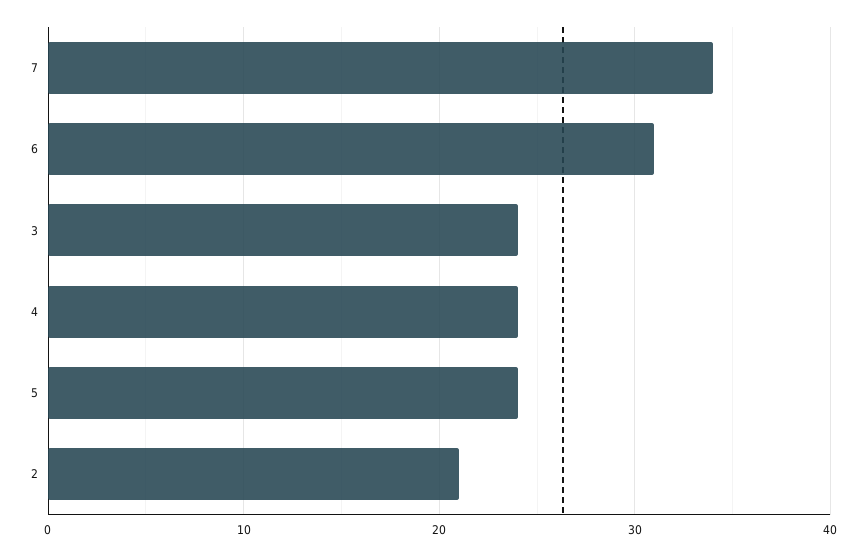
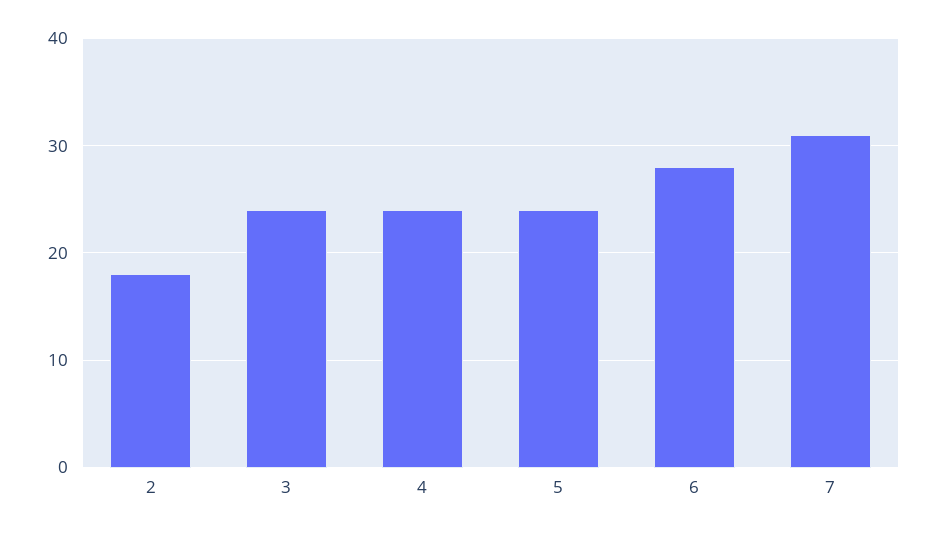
7: 34 -> 31
6: 31 -> 28
2: 21 -> 18

